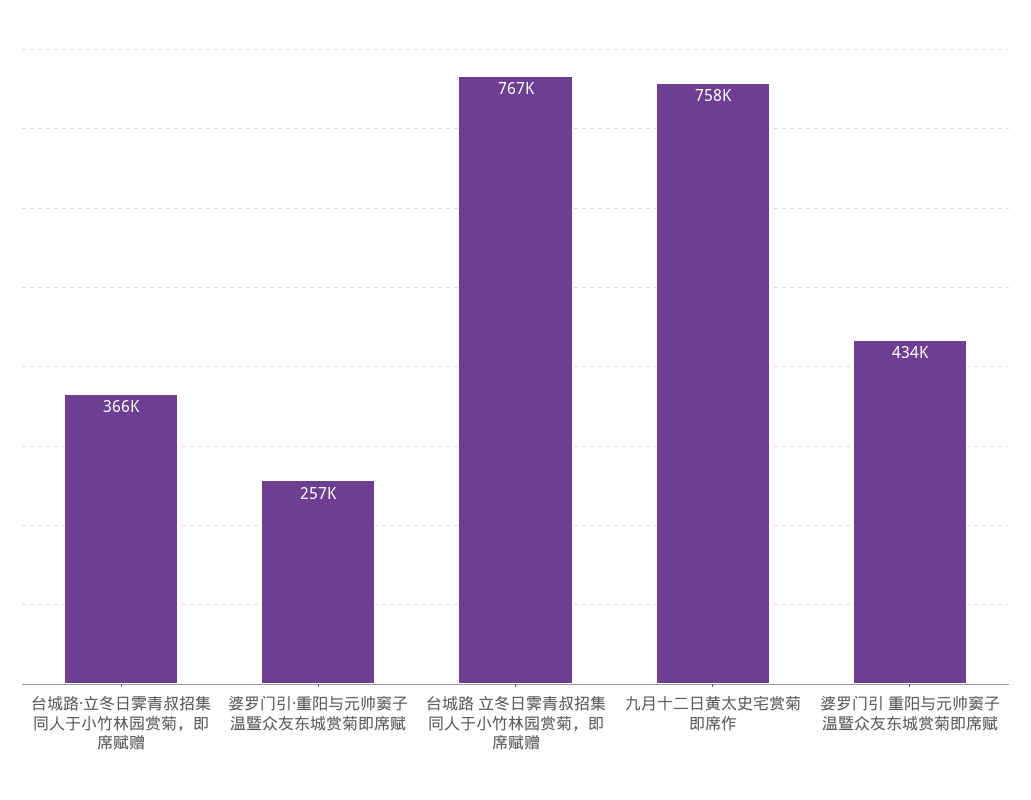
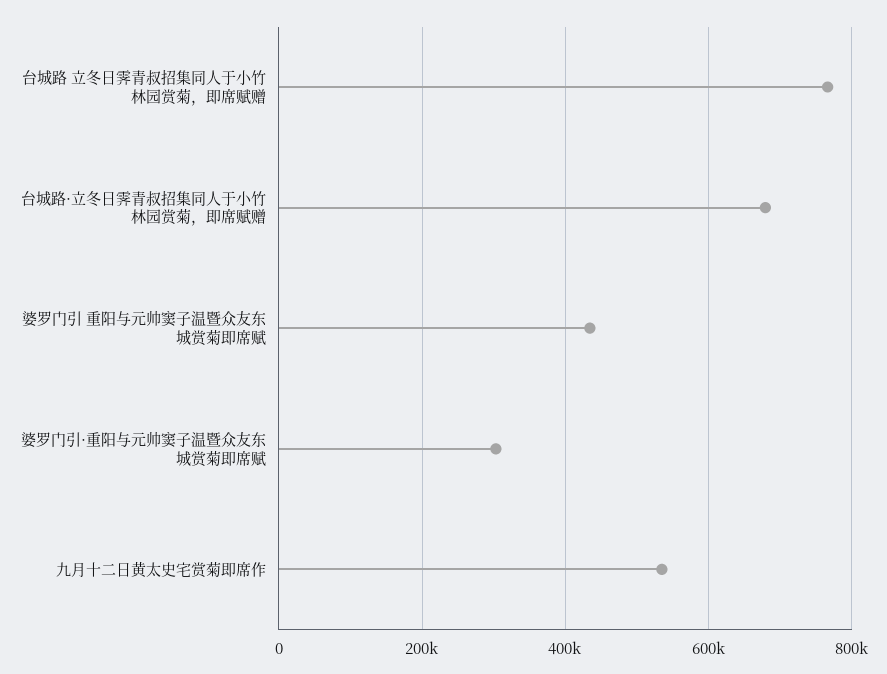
台城路·立冬日霁青叔招集同人于小竹林园赏菊，即席赋赠: 366000 -> 680000
婆罗门引·重阳与元帅窦子温暨众友东城赏菊即席赋: 257000 -> 300000
九月十二日黄太史宅赏菊即席作: 758000 -> 540000

